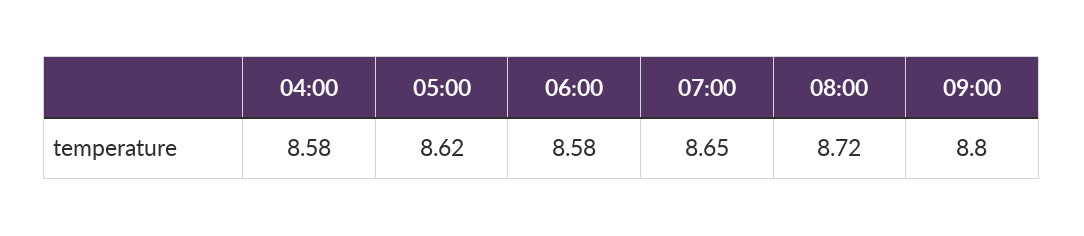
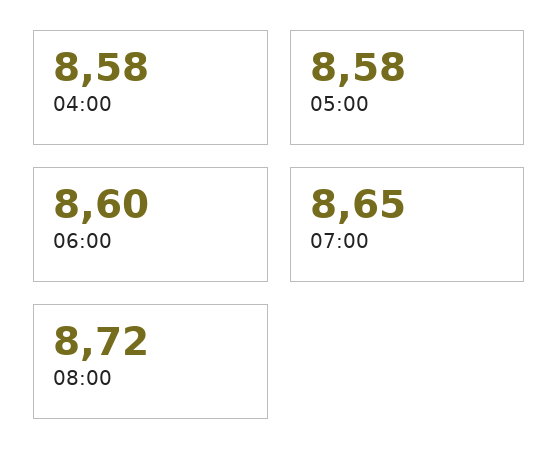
05:00: 8.62 -> 8.58
06:00: 8.58 -> 8.6
09:00: 8.8 -> none

